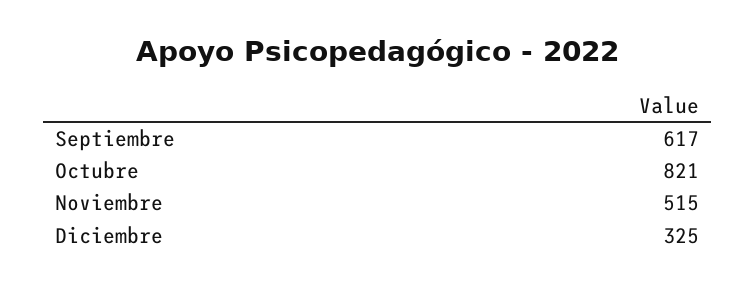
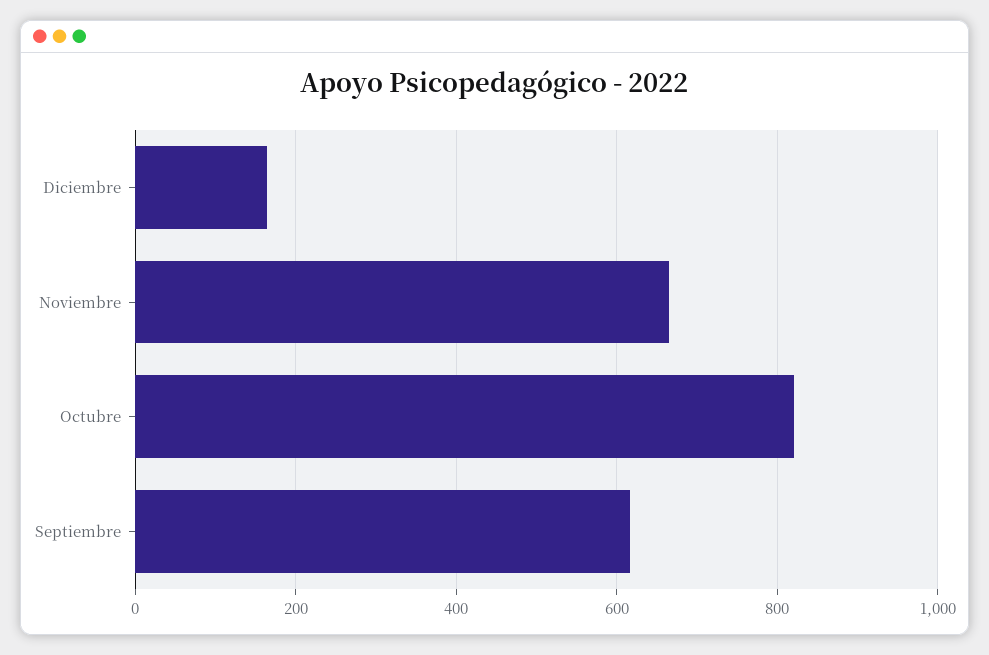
Noviembre: 515 -> 660
Diciembre: 325 -> 160

